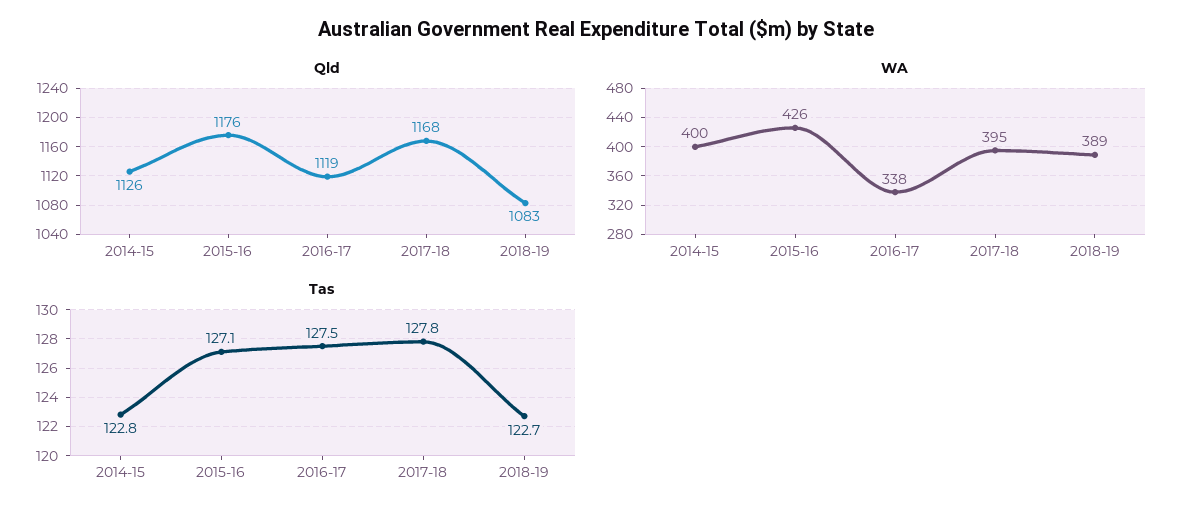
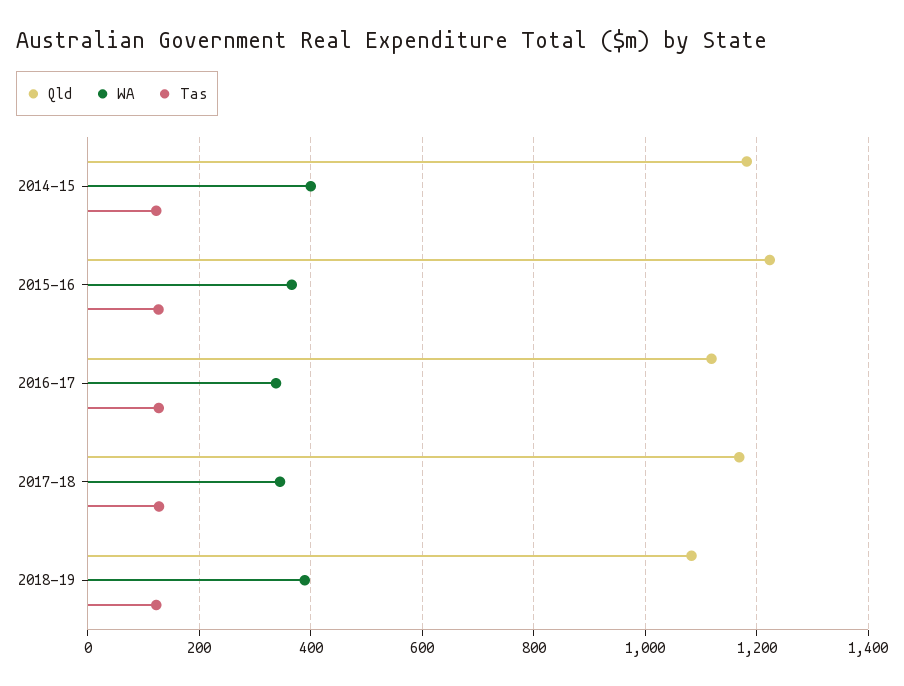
Qld, 2014-15: 1126 -> 1180
Qld, 2015-16: 1176 -> 1220
WA, 2015-16: 426 -> 360
WA, 2017-18: 395 -> 340

